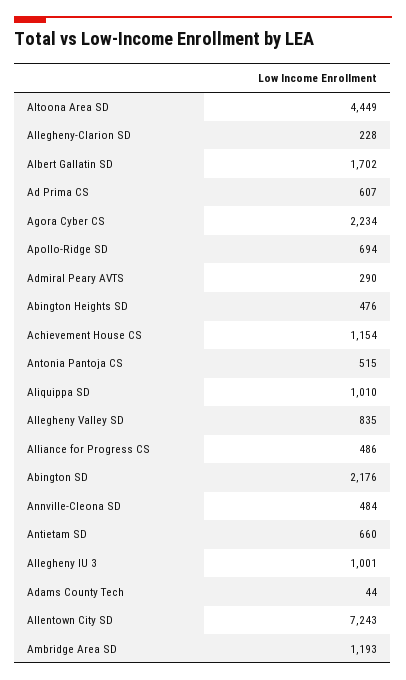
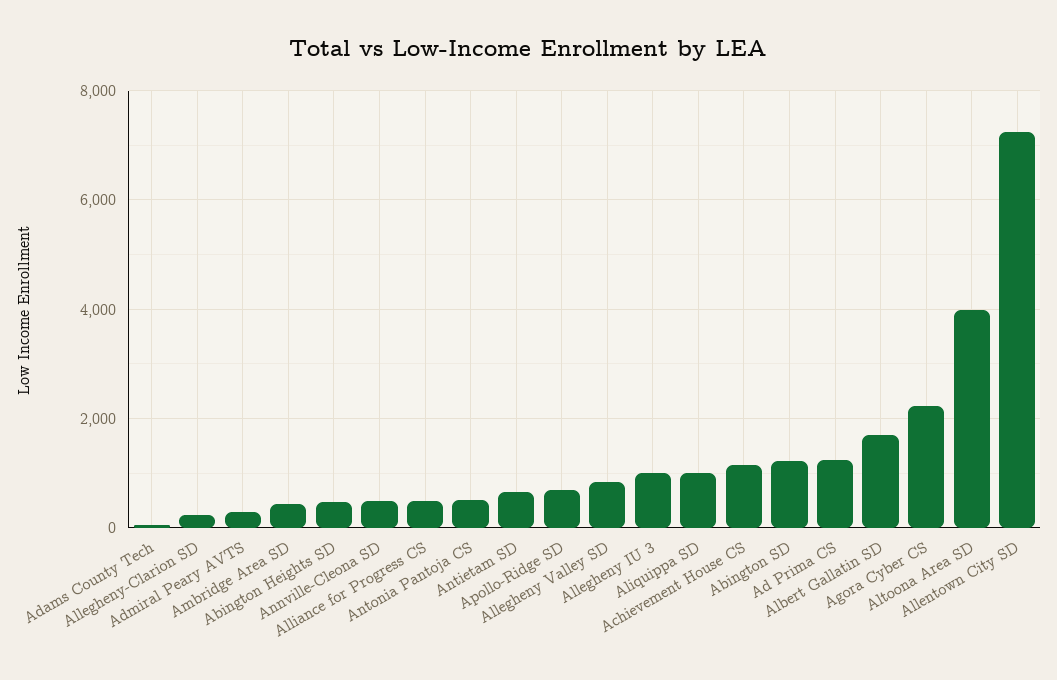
Altoona Area SD: 4449 -> 4000
Ad Prima CS: 607 -> 1200
Abington SD: 2176 -> 1200
Ambridge Area SD: 1193 -> 400

